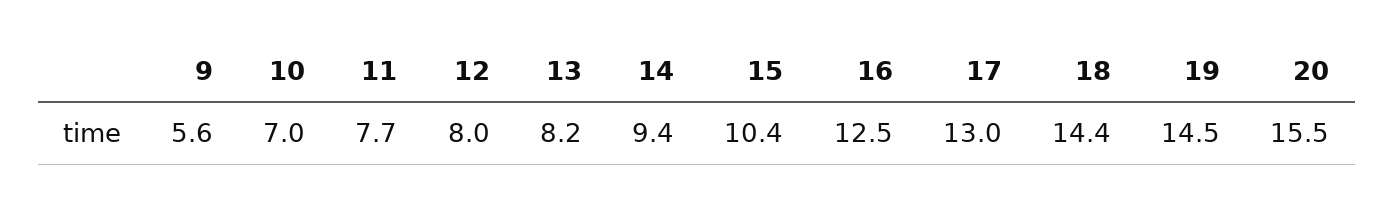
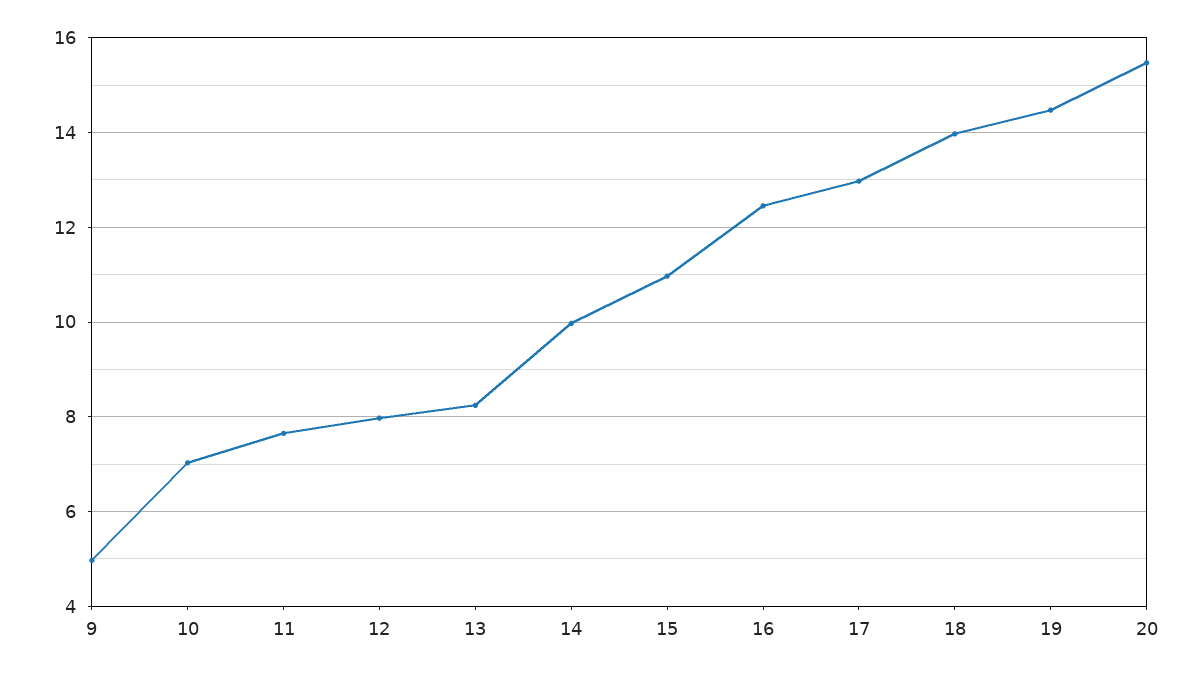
9: 5.6 -> 5
14: 9.4 -> 10
15: 10.4 -> 11
18: 14.4 -> 14

